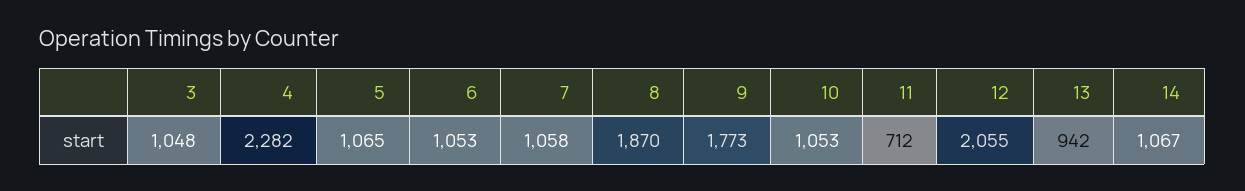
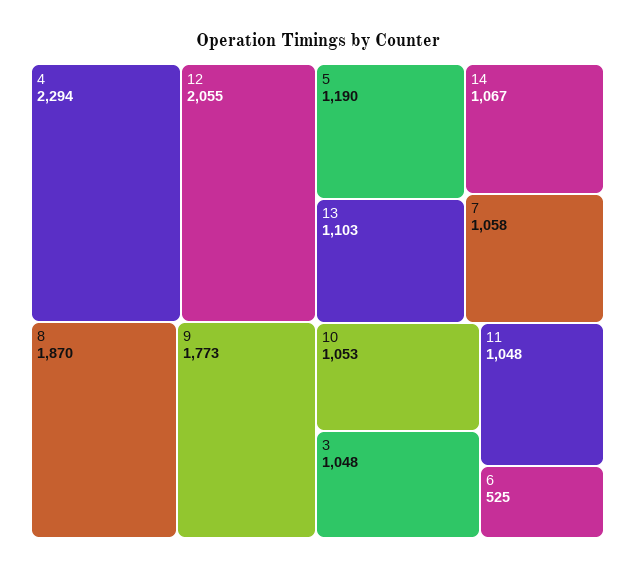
4: 2282 -> 2294
5: 1065 -> 1190
6: 1053 -> 525
11: 712 -> 1048
13: 942 -> 1103

